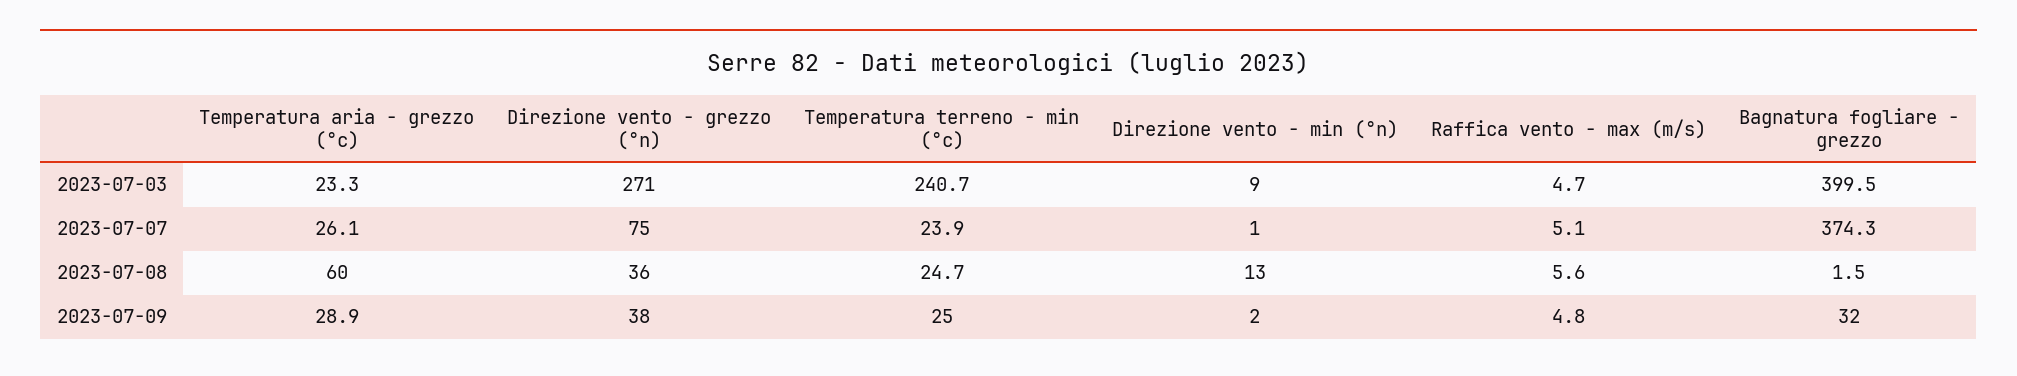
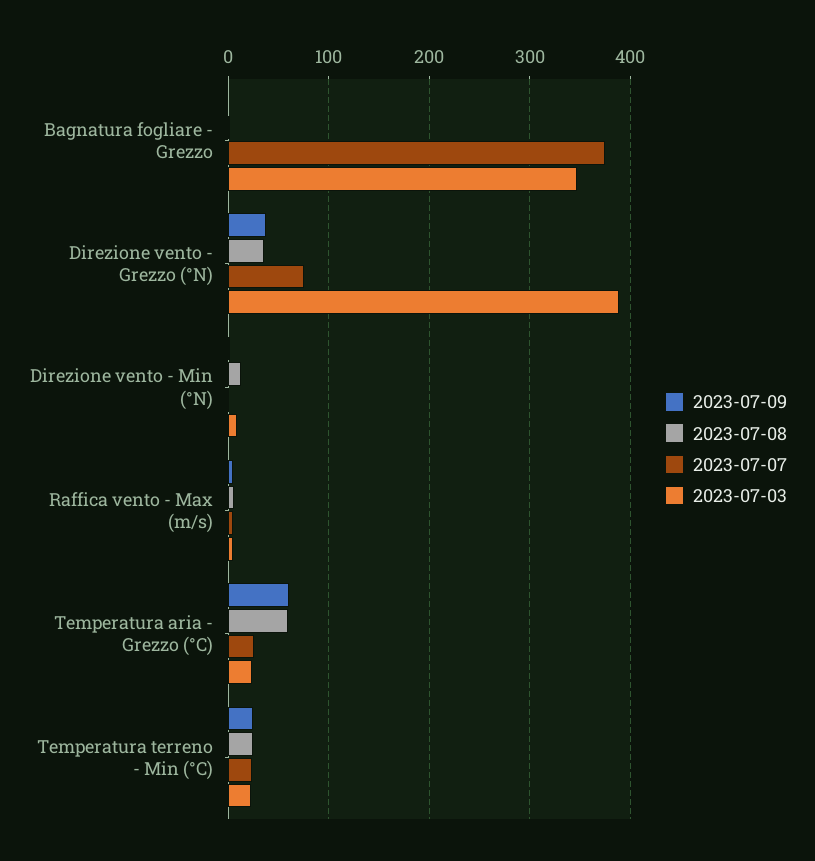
2023-07-03, Direzione vento - grezzo (°n): 271 -> 390
2023-07-03, Temperatura terreno - min (°c): 240.7 -> 20
2023-07-03, Bagnatura fogliare - grezzo: 399.5 -> 350
2023-07-09, Temperatura aria - grezzo (°c): 28.9 -> 60
2023-07-09, Bagnatura fogliare - grezzo: 32 -> 0

